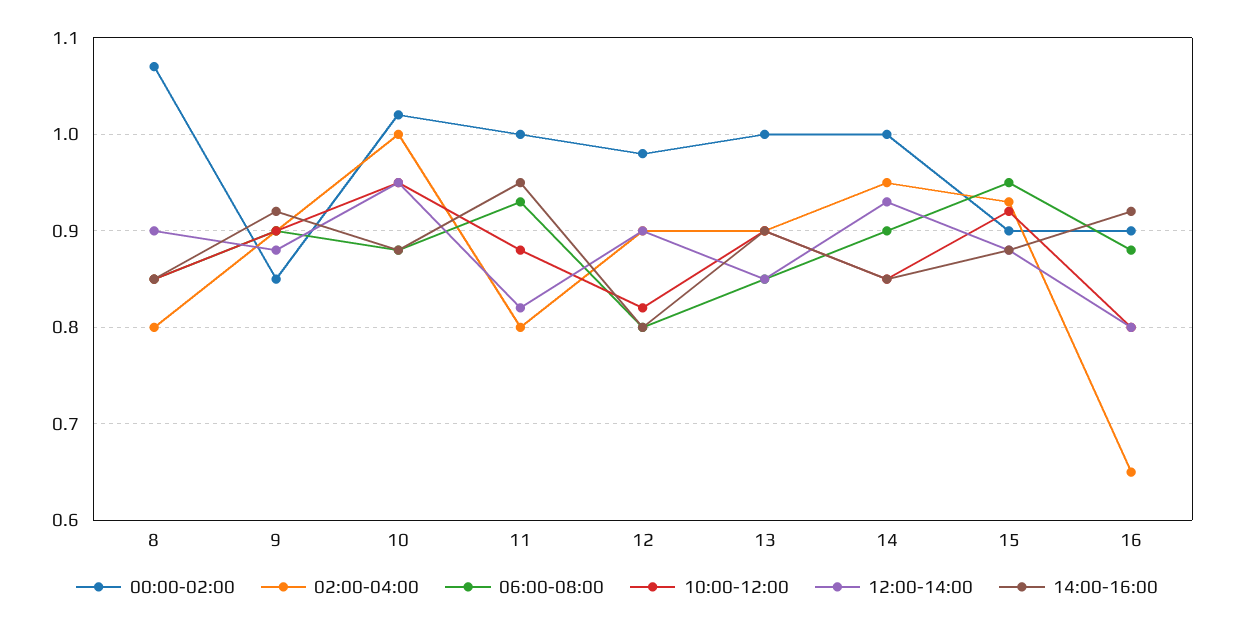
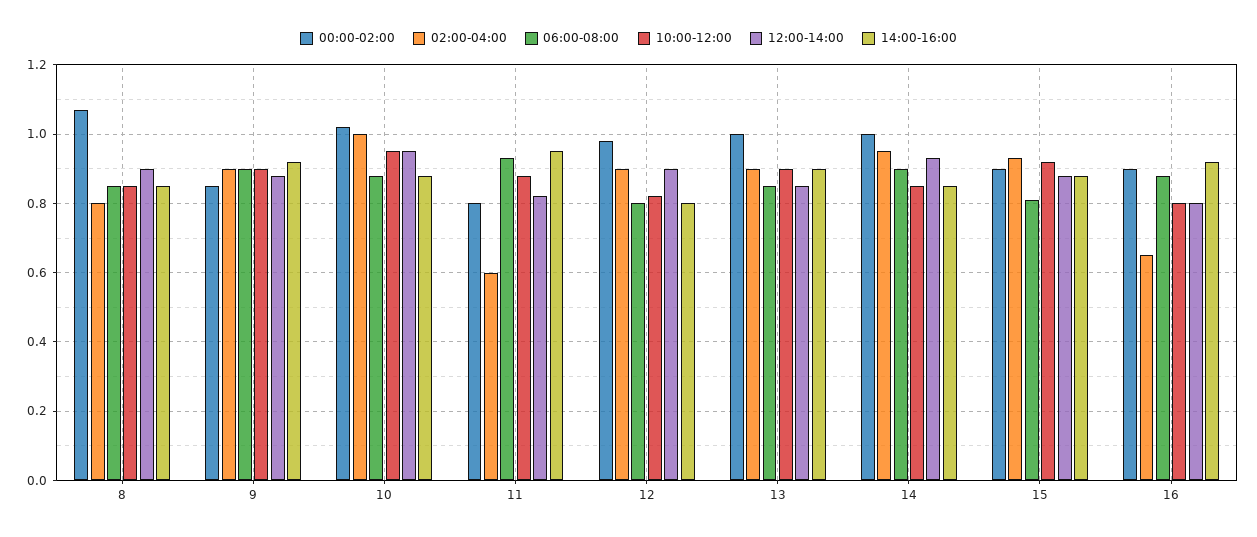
00:00-02:00, 11: 1 -> 0.8
02:00-04:00, 11: 0.8 -> 0.6
06:00-08:00, 15: 0.95 -> 0.8

